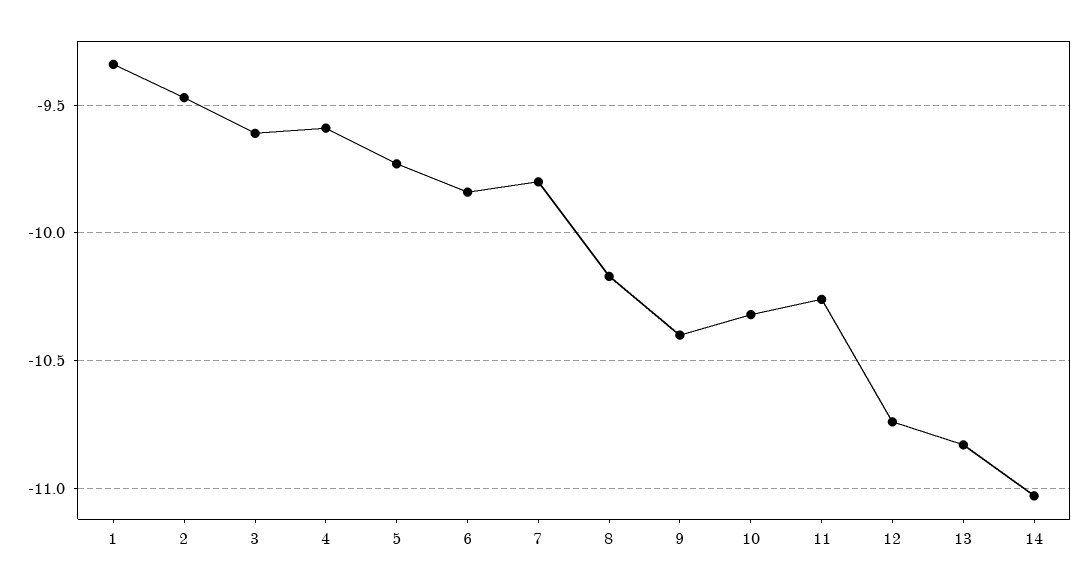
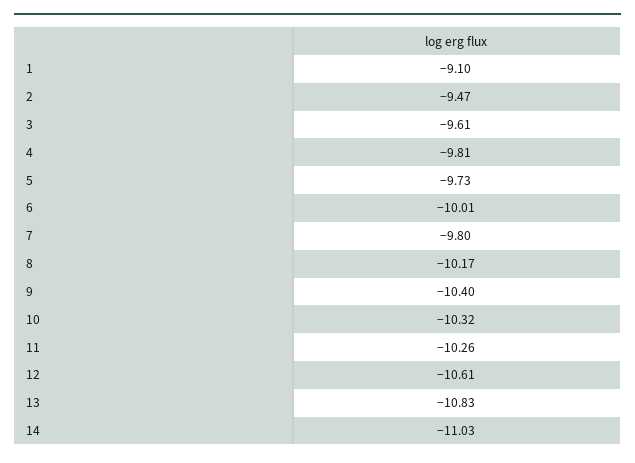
1: -9.35 -> -9.1
4: -9.6 -> -9.81
6: -9.85 -> -10.01
12: -10.75 -> -10.61

